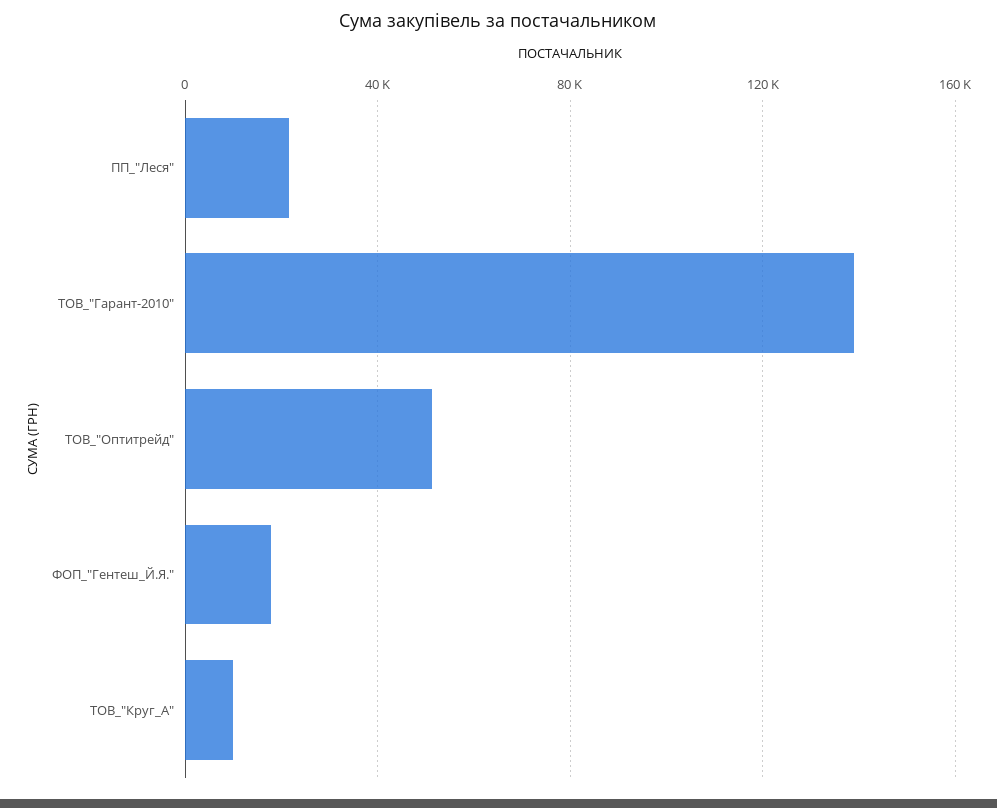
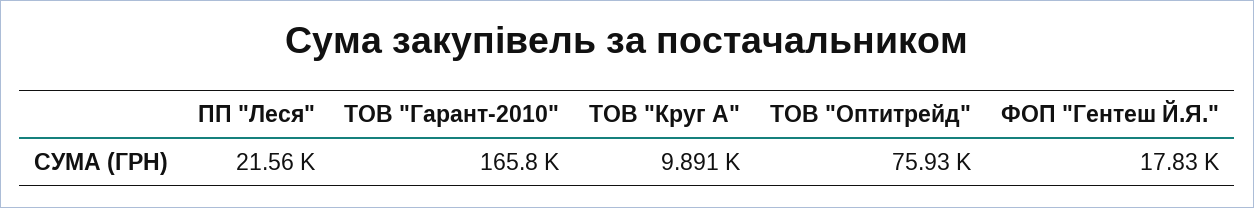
ТОВ_"Гарант-2010": 140000 -> 165800
ТОВ_"Оптитрейд": 50000 -> 75930

